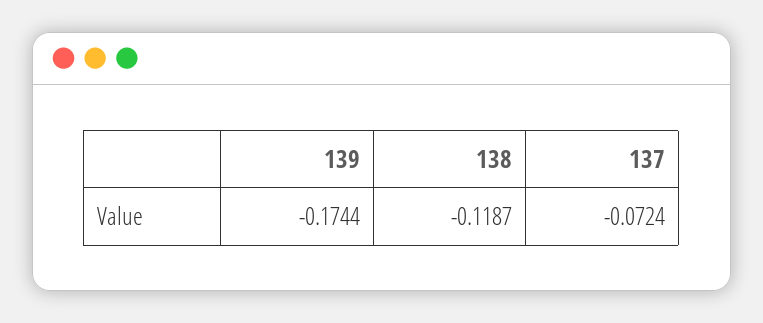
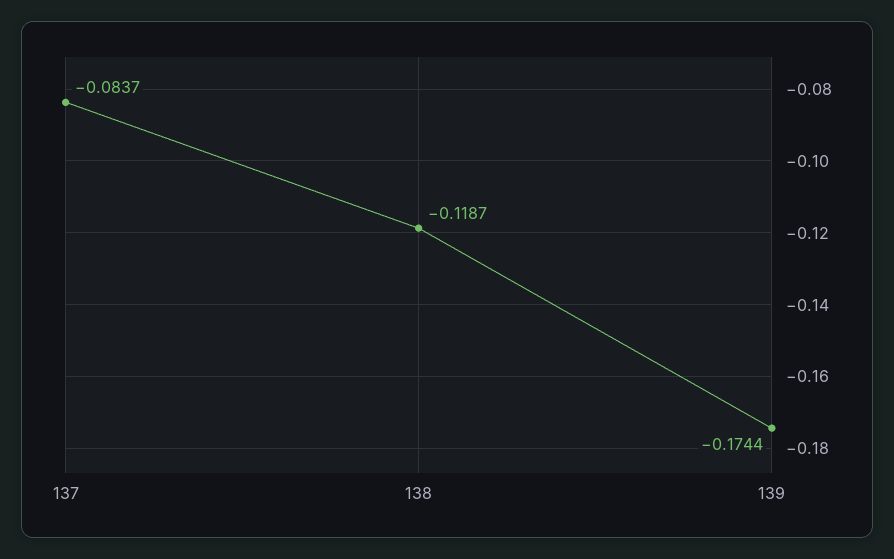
137: -0.0724 -> -0.0837

